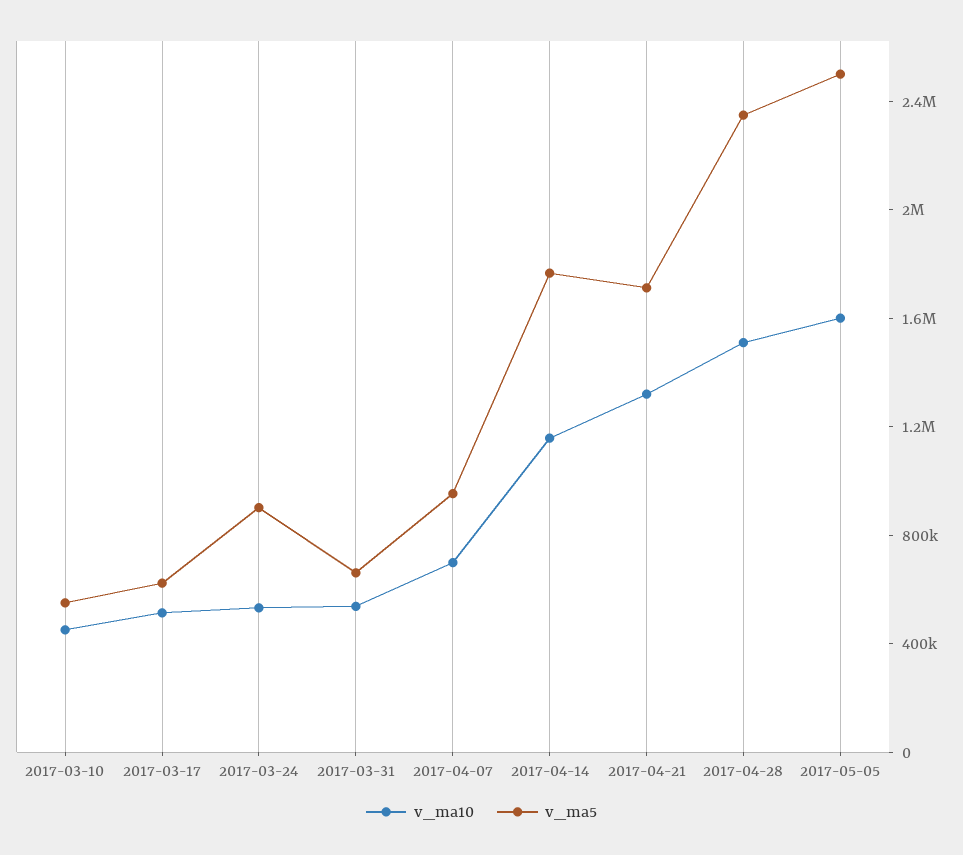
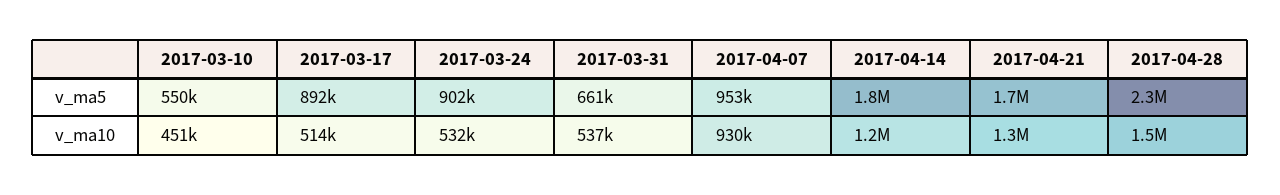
v_ma5, 2017-03-17: 600000 -> 892000
v_ma10, 2017-04-07: 700000 -> 930000
v_ma10, 2017-05-05: 1600000 -> none
v_ma5, 2017-05-05: 2500000 -> none

